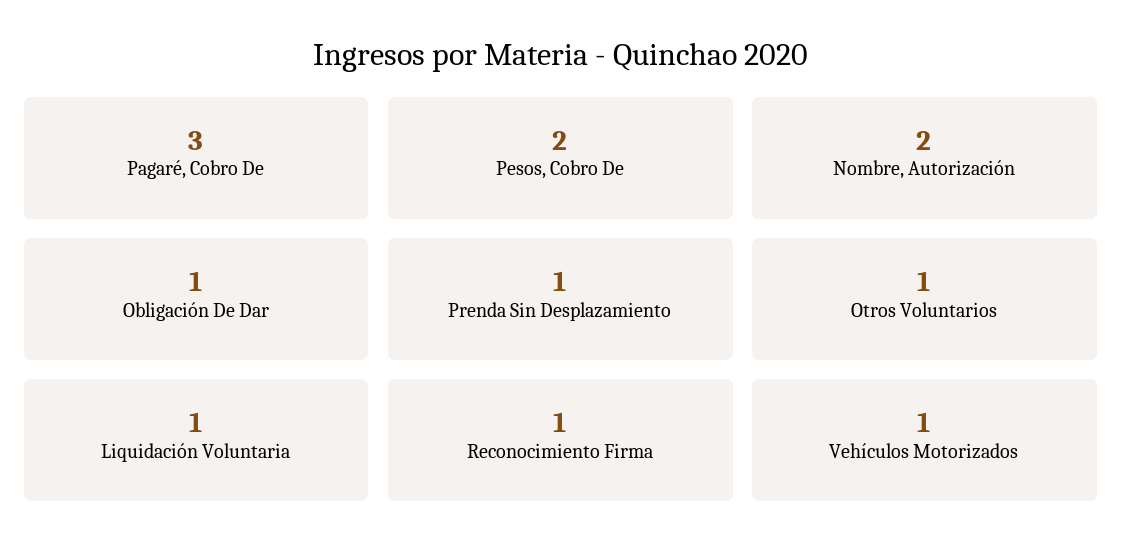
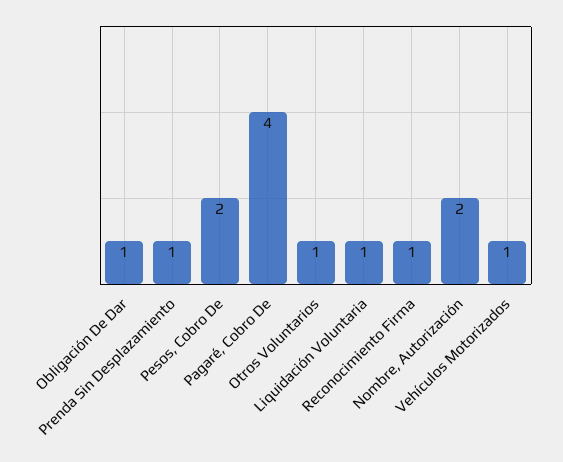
Pagaré, Cobro De: 3 -> 4

